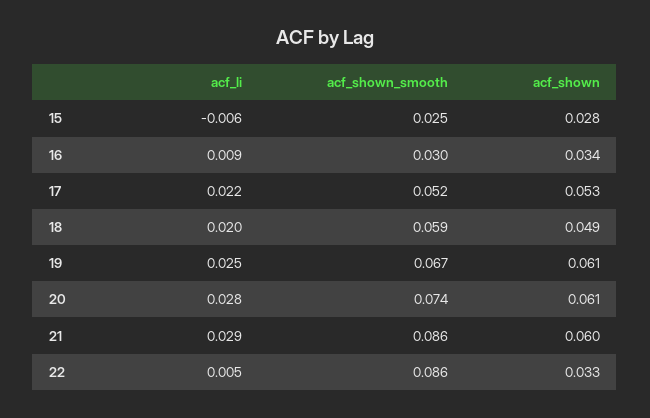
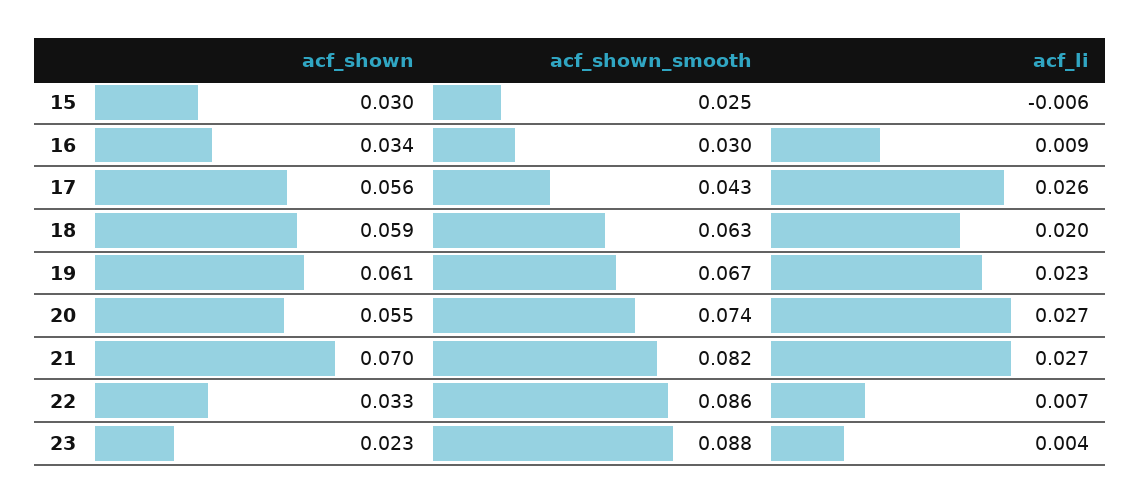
acf_shown, 15: 0.028 -> 0.03
acf_li, 17: 0.022 -> 0.026
acf_shown_smooth, 17: 0.052 -> 0.043
acf_shown, 17: 0.053 -> 0.056
acf_shown_smooth, 18: 0.059 -> 0.063
acf_shown, 18: 0.049 -> 0.059
acf_li, 19: 0.025 -> 0.023
acf_li, 20: 0.028 -> 0.027
acf_shown, 20: 0.061 -> 0.055
acf_li, 21: 0.029 -> 0.027
acf_shown_smooth, 21: 0.086 -> 0.082
acf_shown, 21: 0.06 -> 0.07
acf_li, 22: 0.005 -> 0.007
acf_shown, 23: none -> 0.023
acf_shown_smooth, 23: none -> 0.088
acf_li, 23: none -> 0.004

